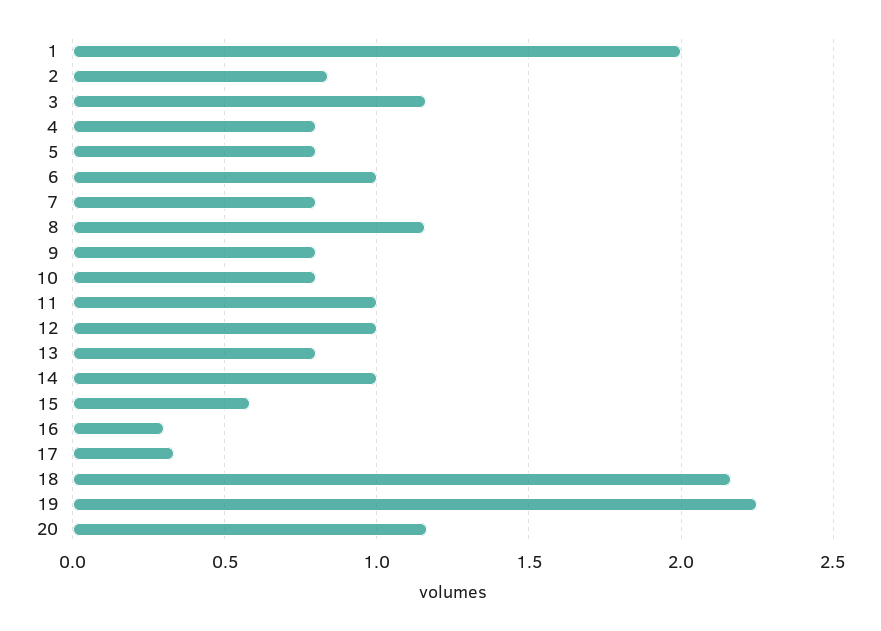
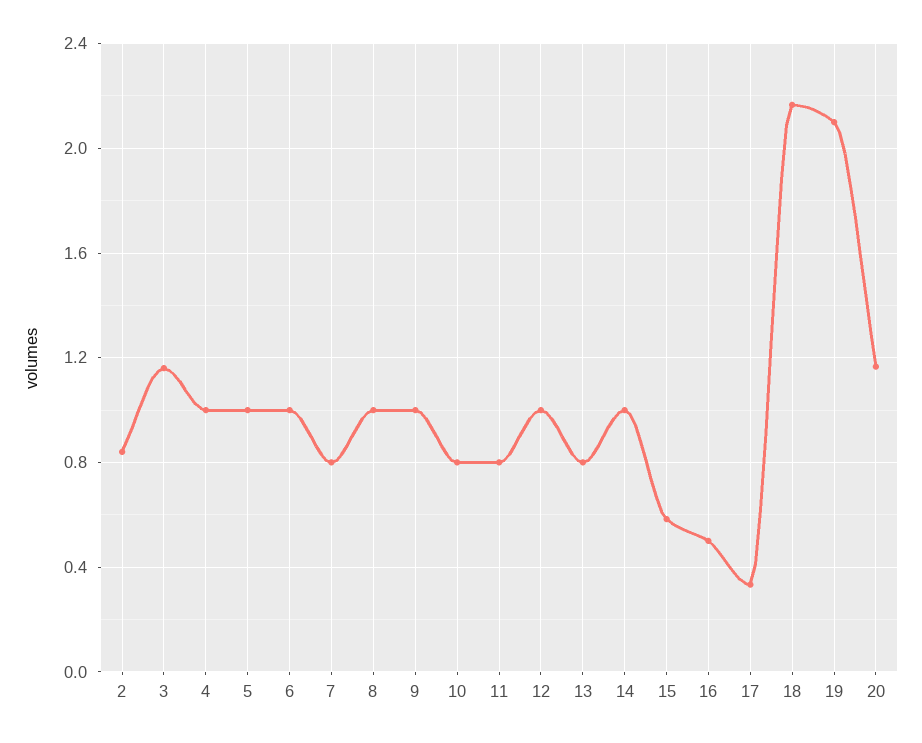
1: 2 -> none
4: 0.8 -> 1
5: 0.8 -> 1
8: 1.15 -> 1
9: 0.8 -> 1
11: 1 -> 0.8
16: 0.3 -> 0.5
19: 2.25 -> 2.1

